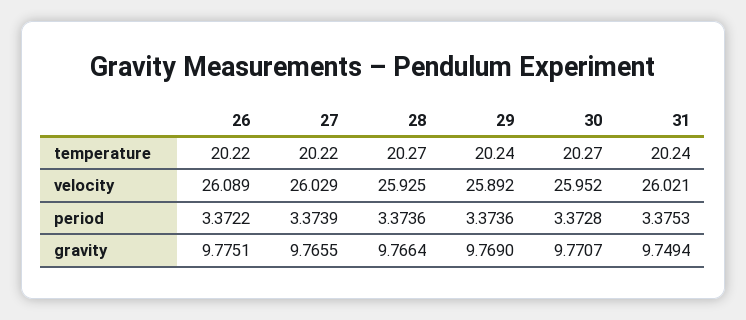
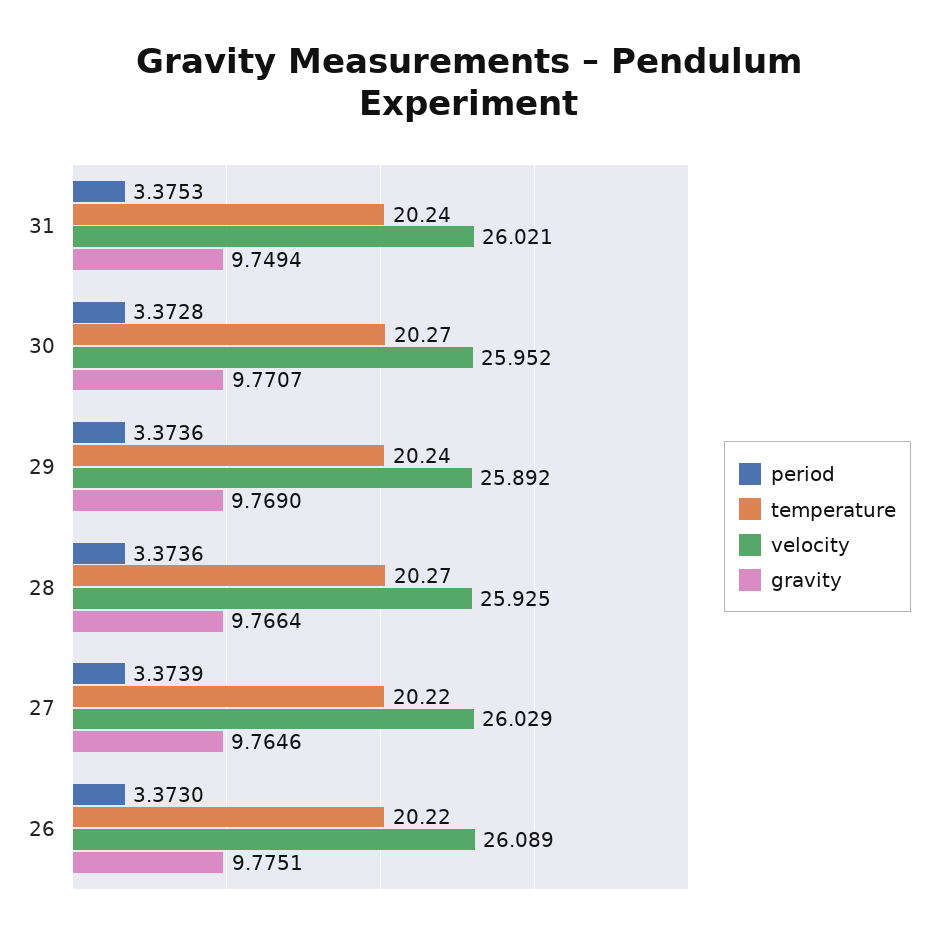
period, 26: 3.3722 -> 3.373
gravity, 27: 9.7655 -> 9.7646

